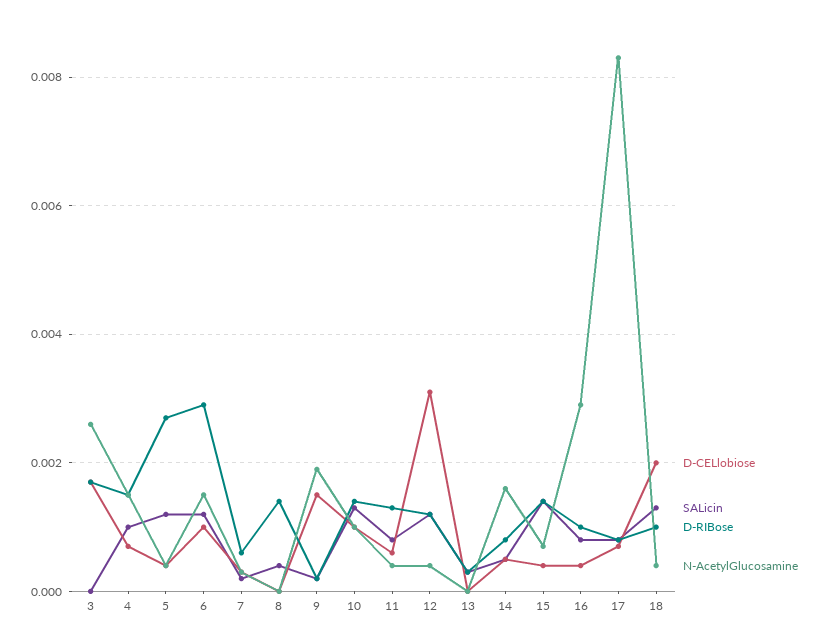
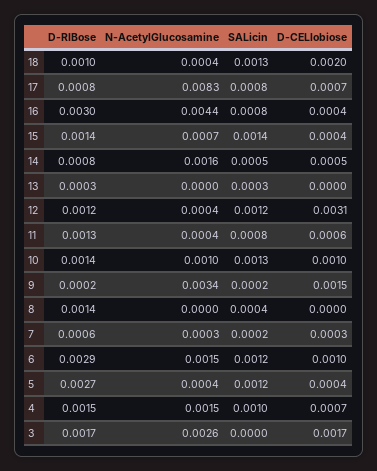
N-AcetylGlucosamine, 9: 0.002 -> 0.0034
D-RIBose, 16: 0.001 -> 0.003
N-AcetylGlucosamine, 16: 0.003 -> 0.0044

